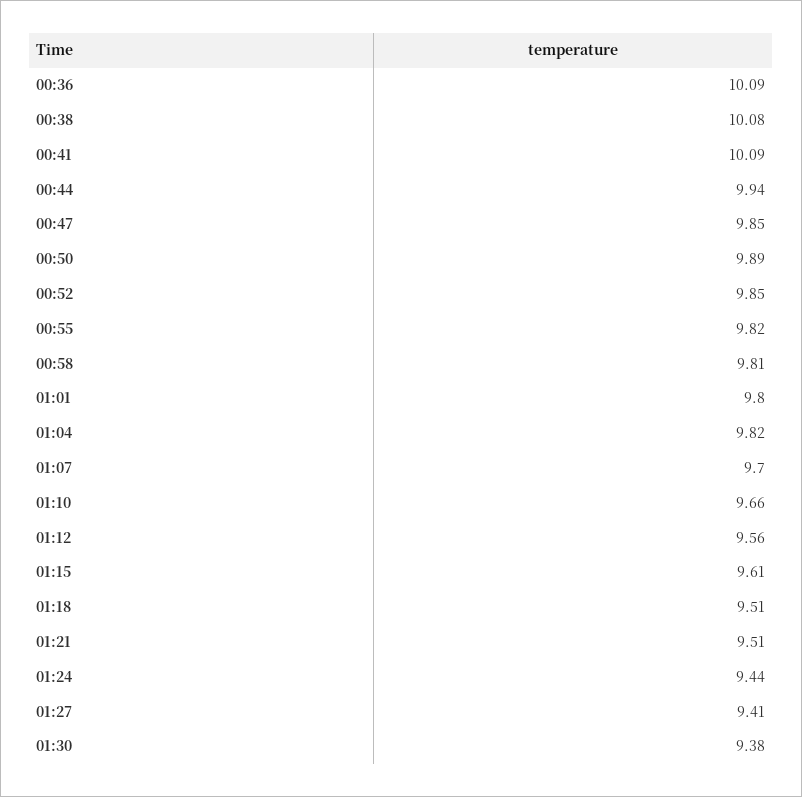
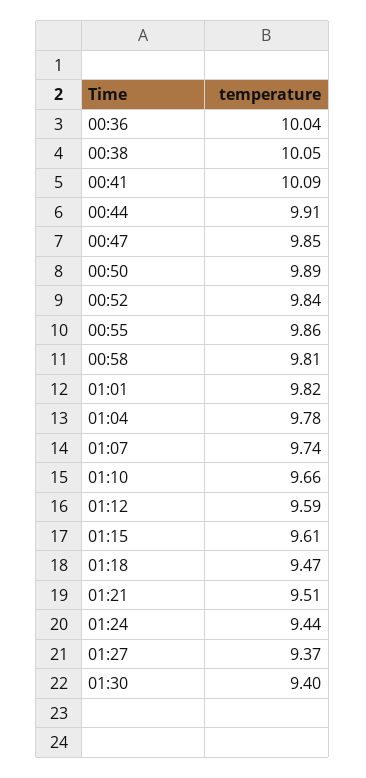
00:36: 10.09 -> 10.04
00:38: 10.08 -> 10.05
00:44: 9.94 -> 9.91
00:52: 9.85 -> 9.84
00:55: 9.82 -> 9.86
01:01: 9.8 -> 9.82
01:04: 9.82 -> 9.78
01:07: 9.7 -> 9.74
01:12: 9.56 -> 9.59
01:18: 9.51 -> 9.47
01:27: 9.41 -> 9.37
01:30: 9.38 -> 9.4

